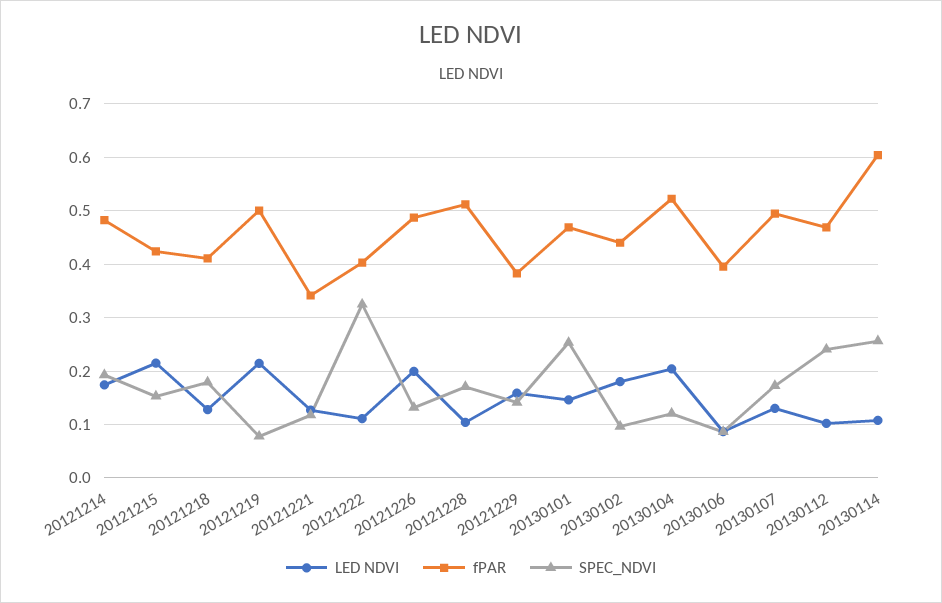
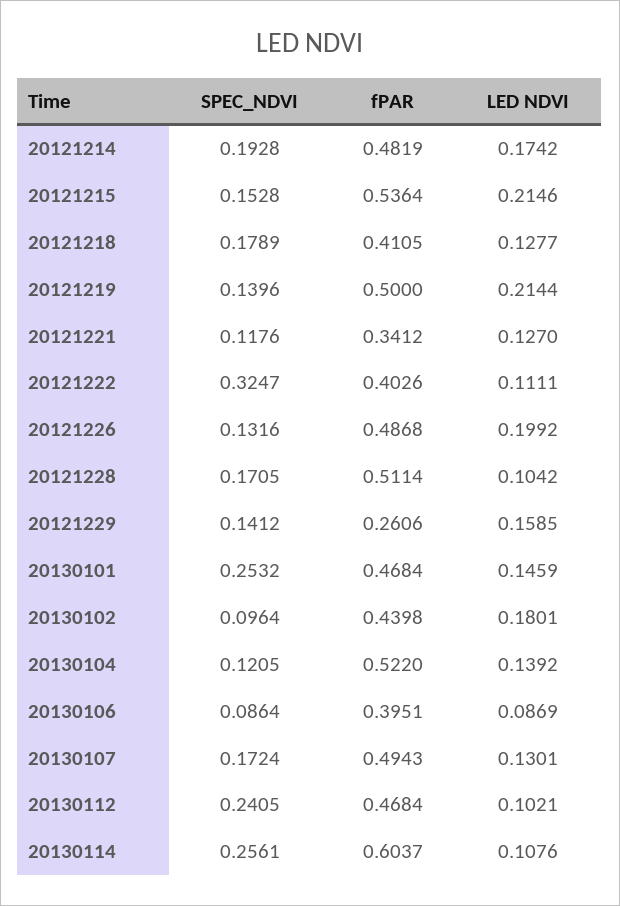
fPAR, 20121215: 0.42 -> 0.5364
SPEC_NDVI, 20121219: 0.08 -> 0.1396
fPAR, 20121229: 0.38 -> 0.2606
LED NDVI, 20130104: 0.2 -> 0.1392

